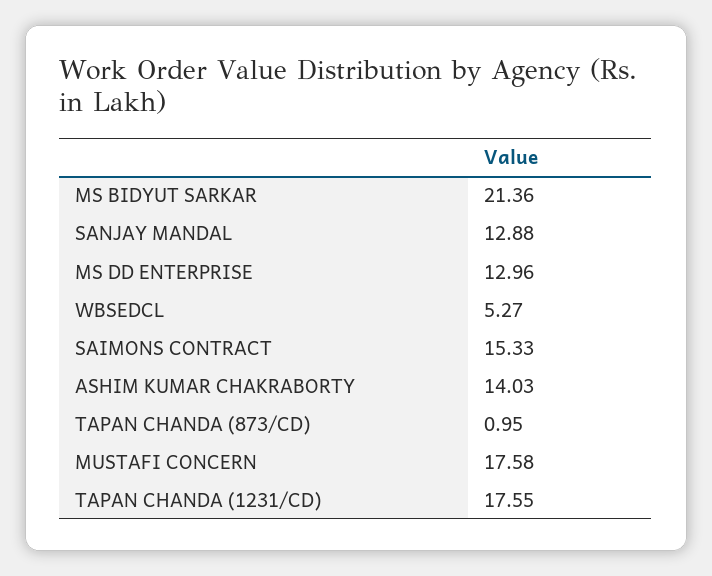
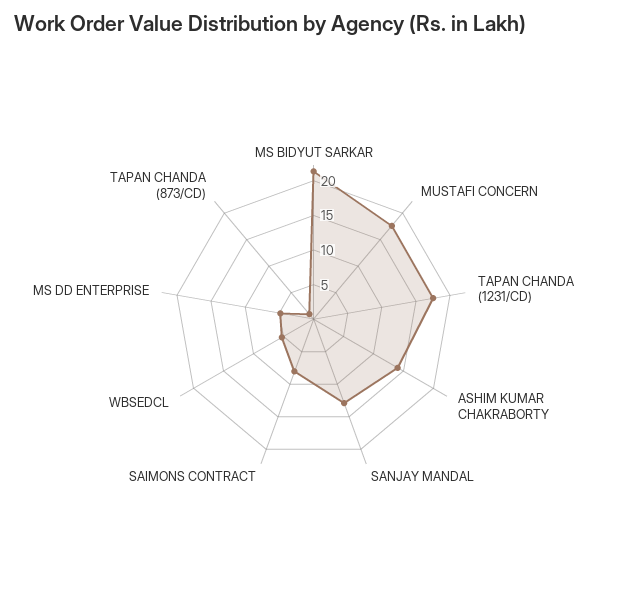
MS DD ENTERPRISE: 12.96 -> 5
SAIMONS CONTRACT: 15.33 -> 7.5

